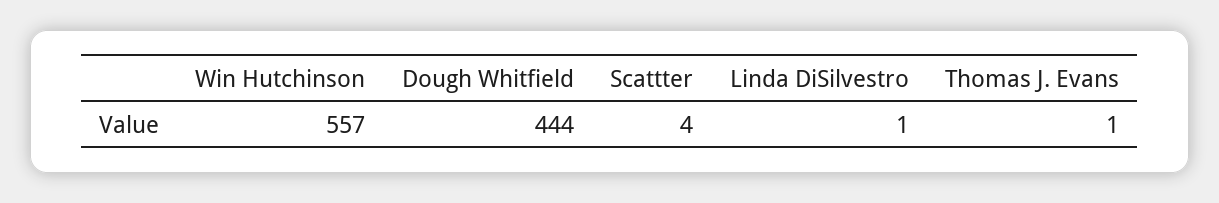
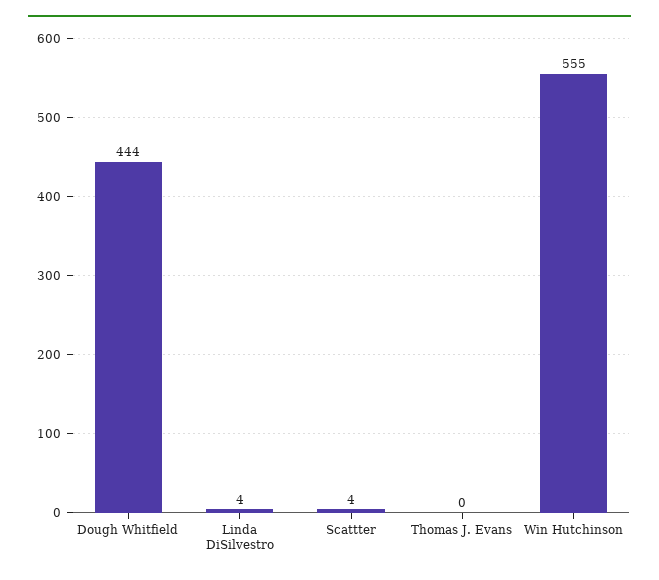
Win Hutchinson: 557 -> 555
Linda DiSilvestro: 1 -> 4
Thomas J. Evans: 1 -> 0

